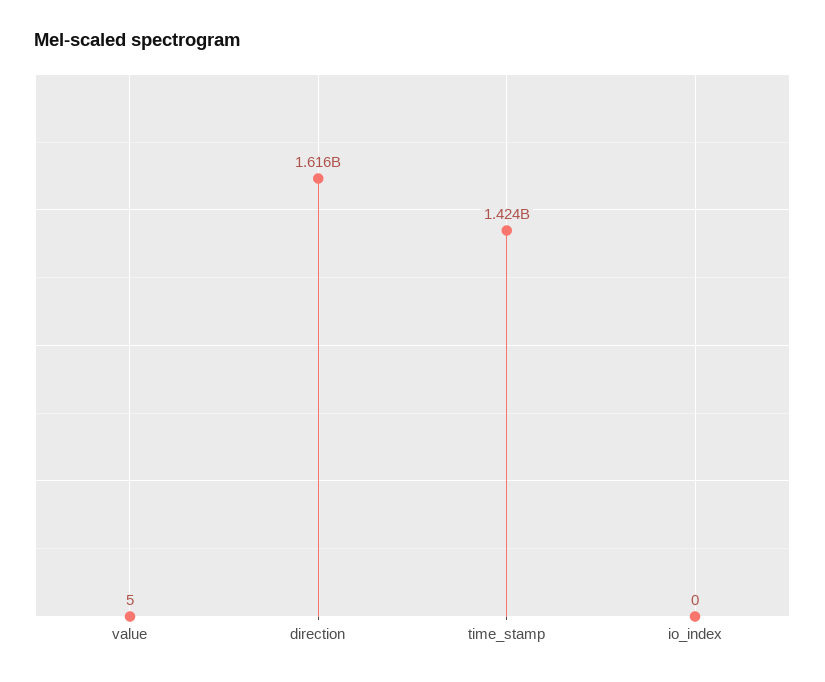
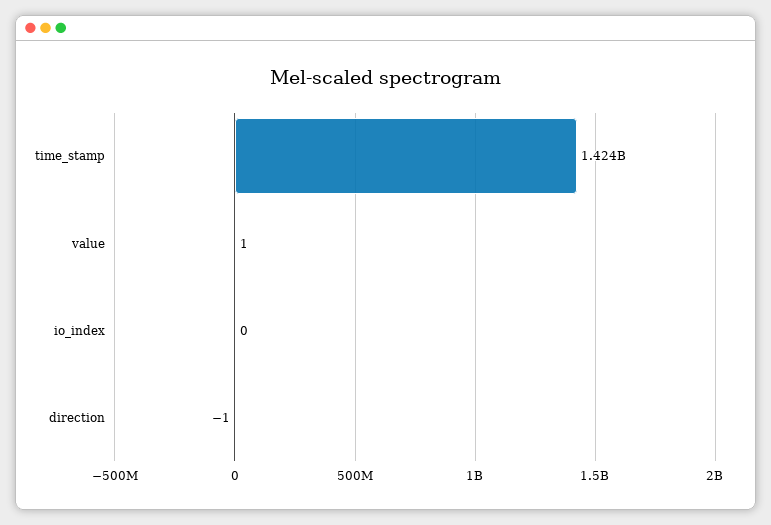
value: 5 -> 1
direction: 1616000000 -> -1

